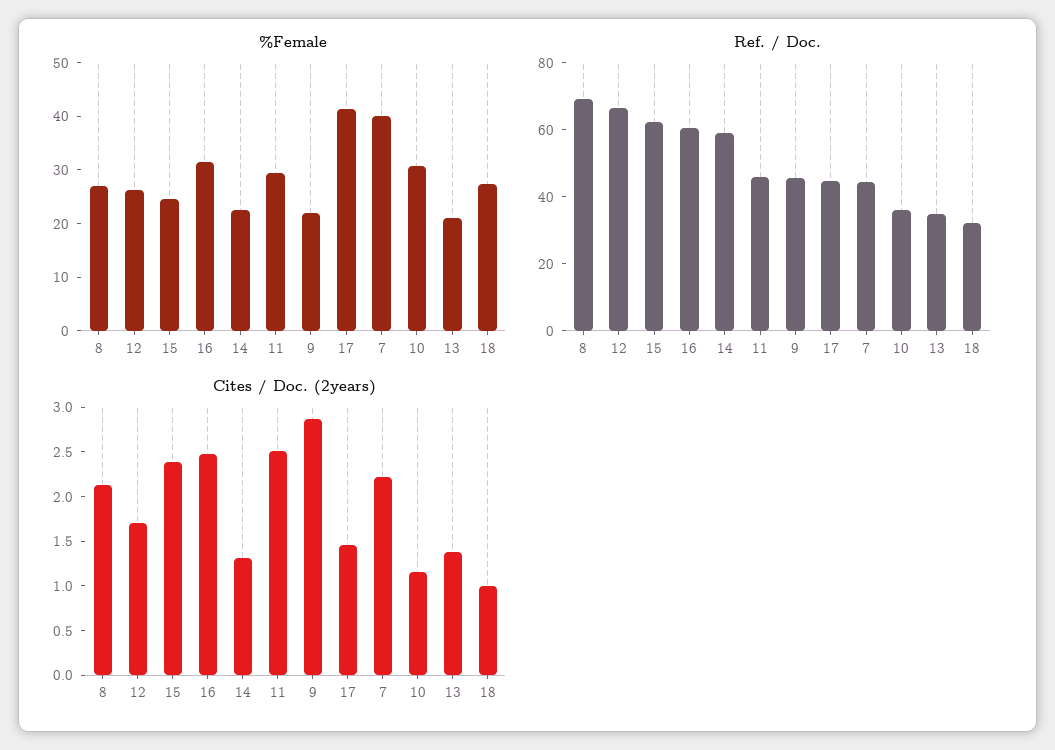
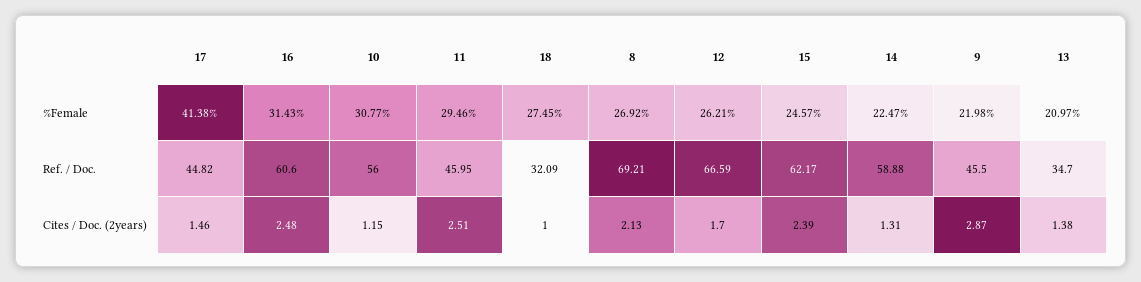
%Female, 7: 40 -> none
Ref. / Doc., 7: 45 -> none
Ref. / Doc., 10: 35 -> 56
Cites / Doc. (2years), 7: 2.2 -> none

